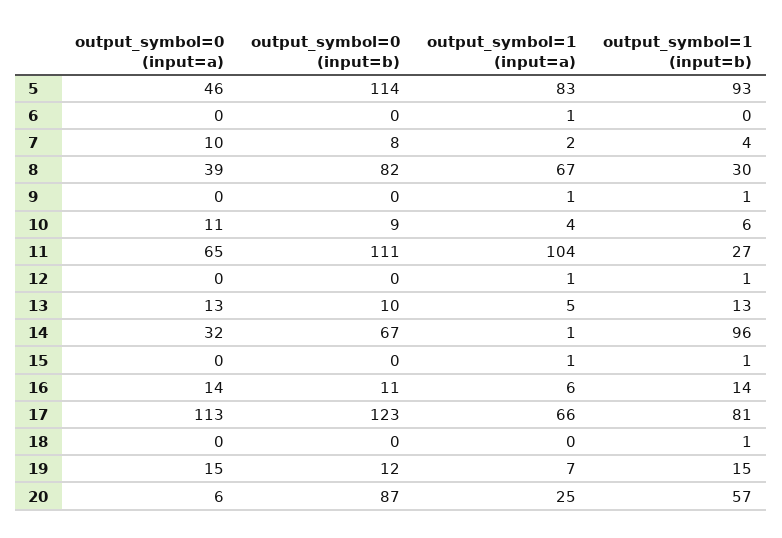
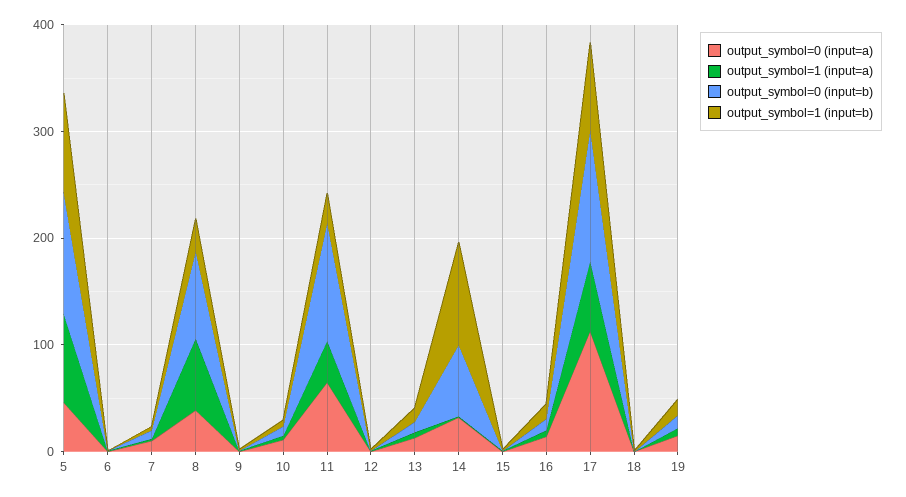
output_symbol=1 (input=a), 11: 104 -> 40
output_symbol=0 (input=a), 20: 6 -> none
output_symbol=0 (input=b), 20: 87 -> none
output_symbol=1 (input=a), 20: 25 -> none
output_symbol=1 (input=b), 20: 57 -> none

